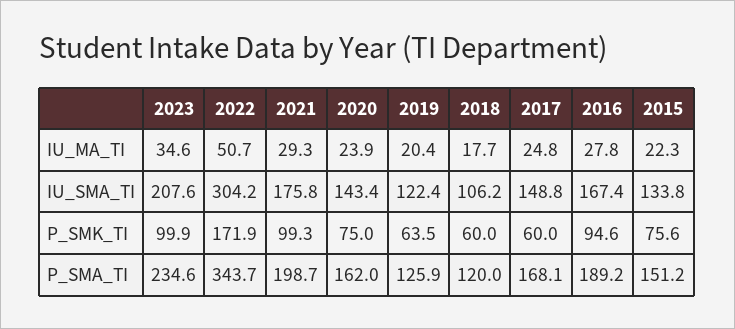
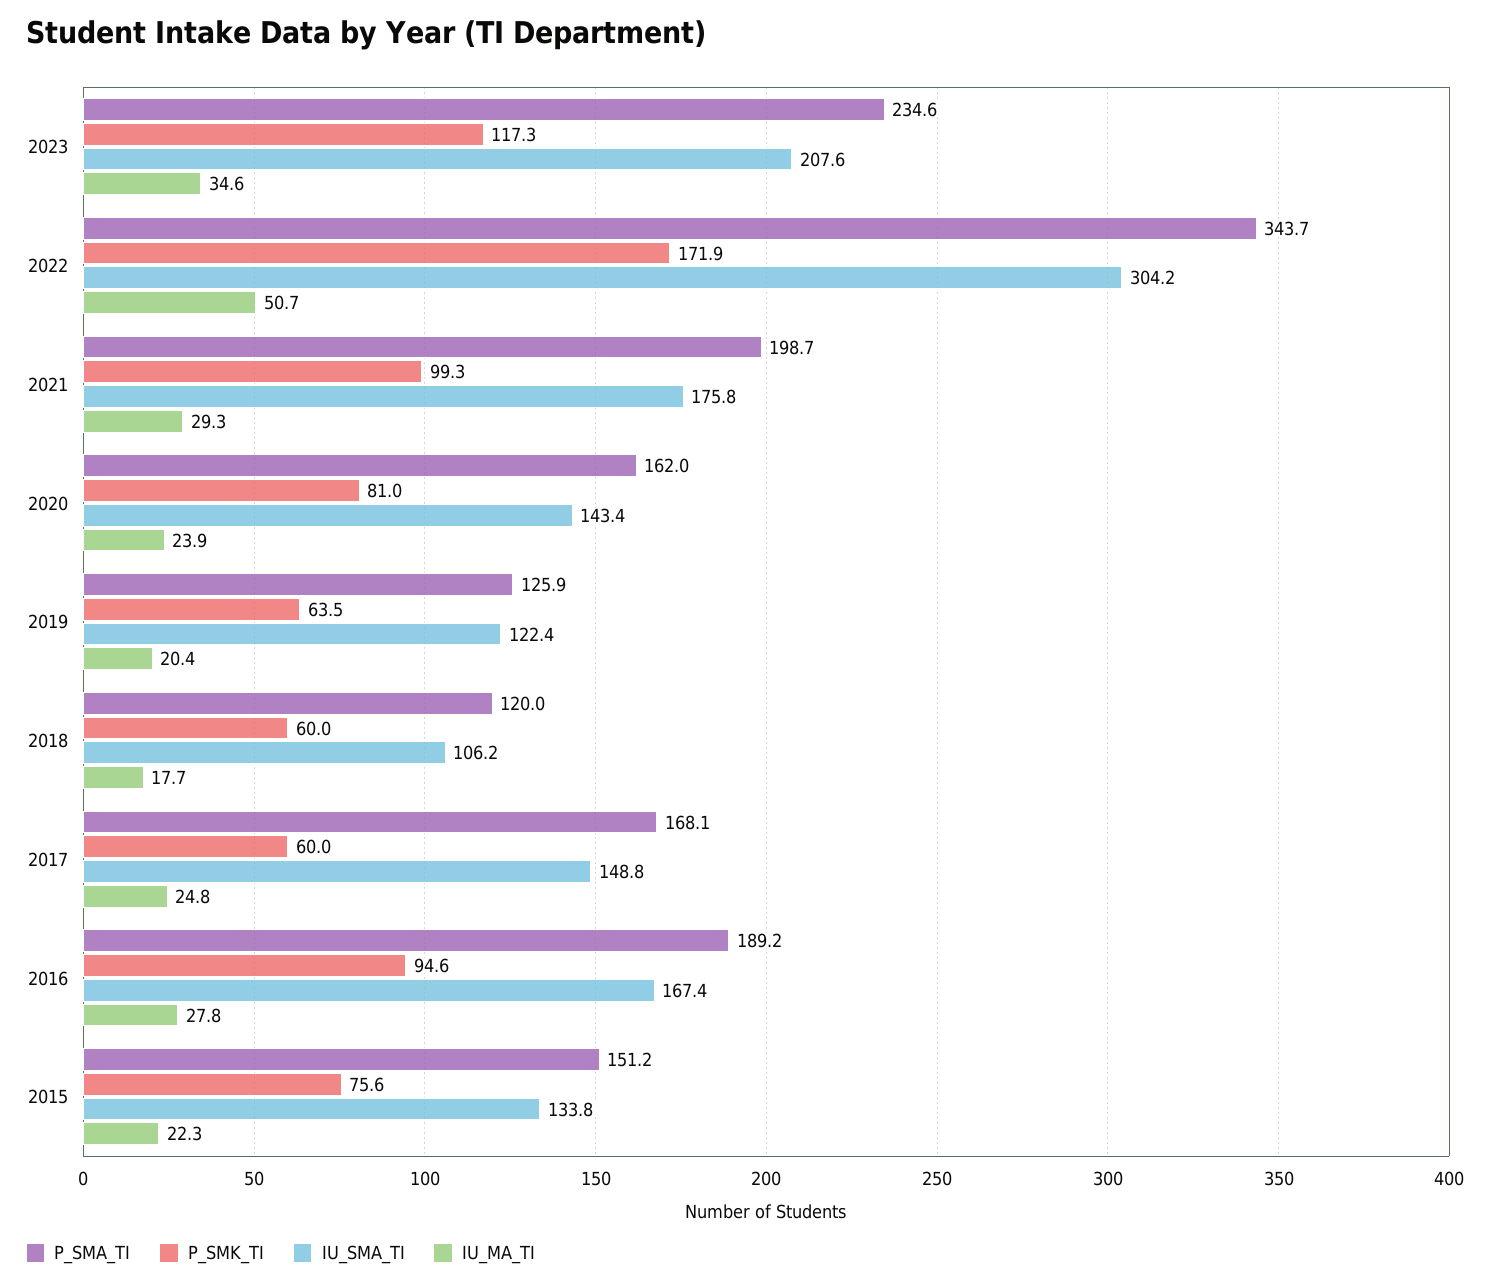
P_SMK_TI, 2023: 99.9 -> 117.3
P_SMK_TI, 2020: 75 -> 81

